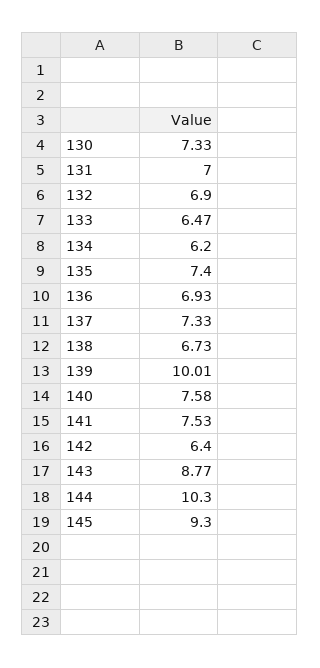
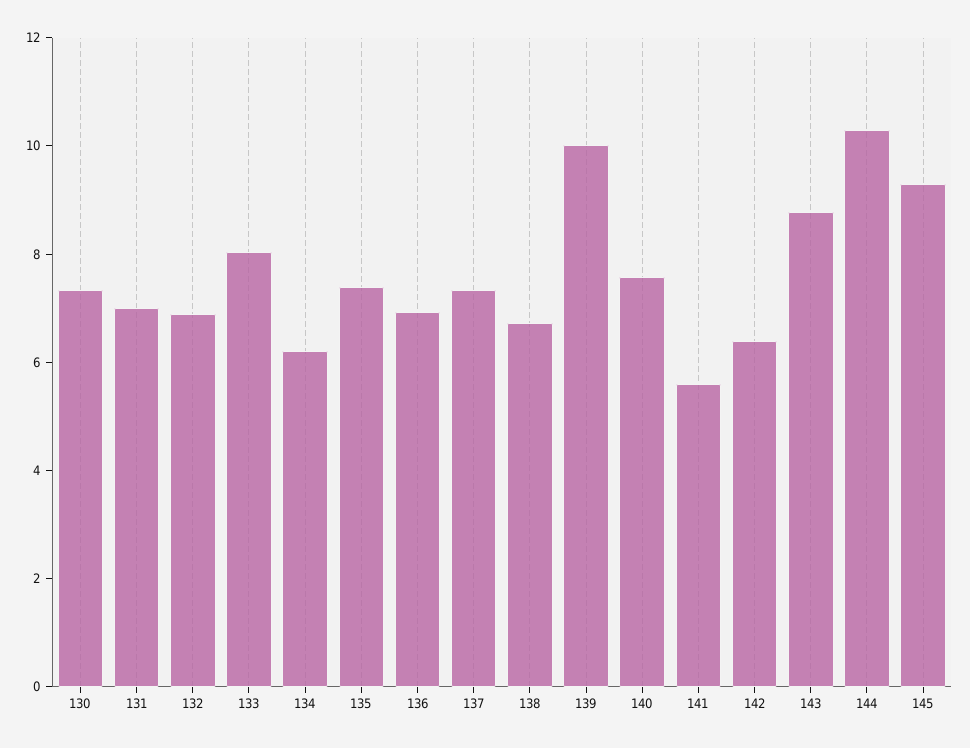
133: 6.47 -> 8
141: 7.53 -> 5.5

